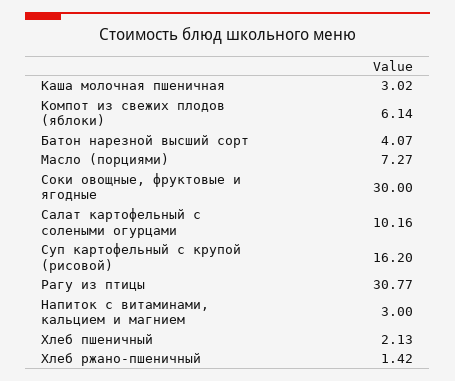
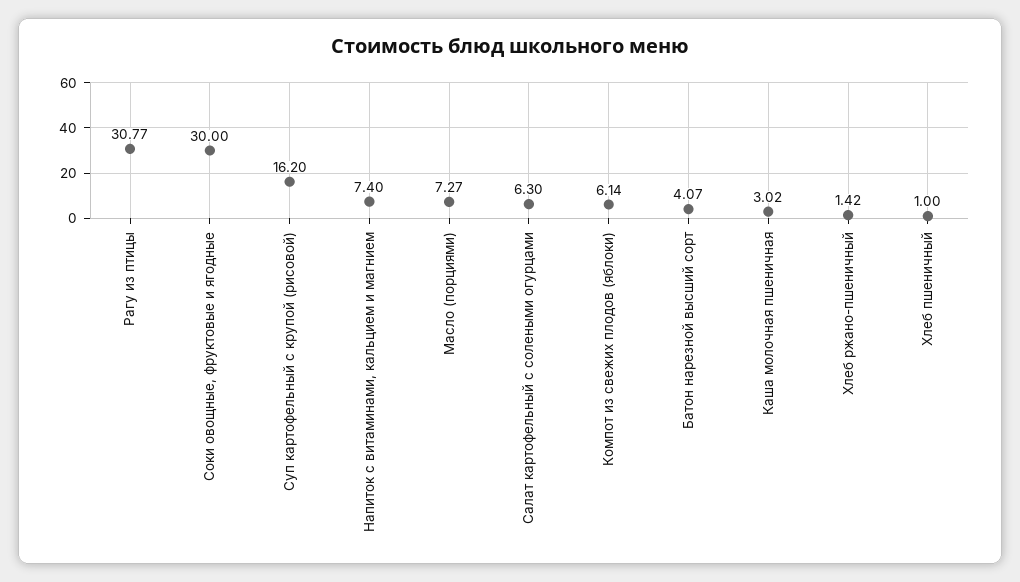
Салат картофельный с солеными огурцами: 10.16 -> 6.3
Напиток с витаминами, кальцием и магнием: 3 -> 7.4
Хлеб пшеничный: 2.13 -> 1

